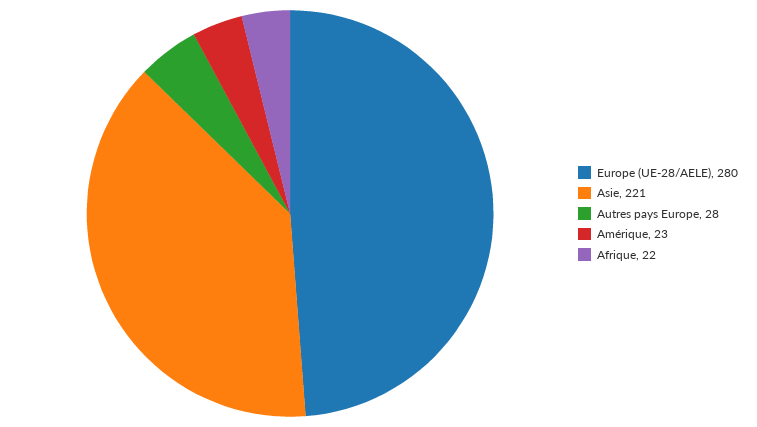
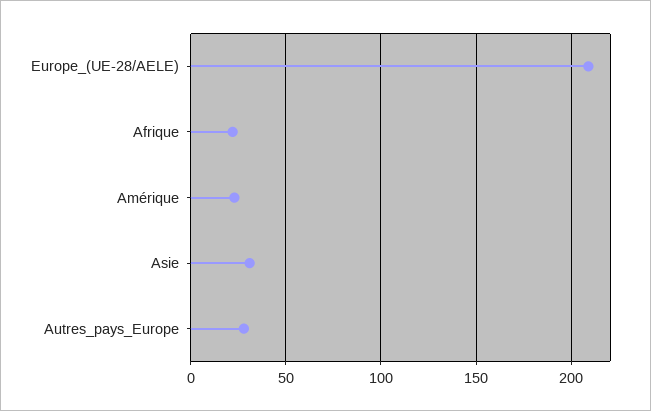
Europe (UE-28/AELE): 280 -> 210
Asie: 221 -> 30

